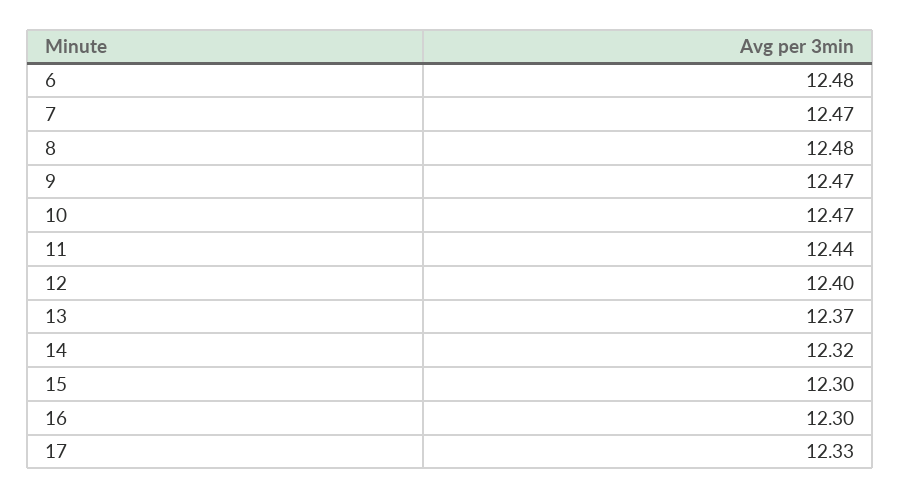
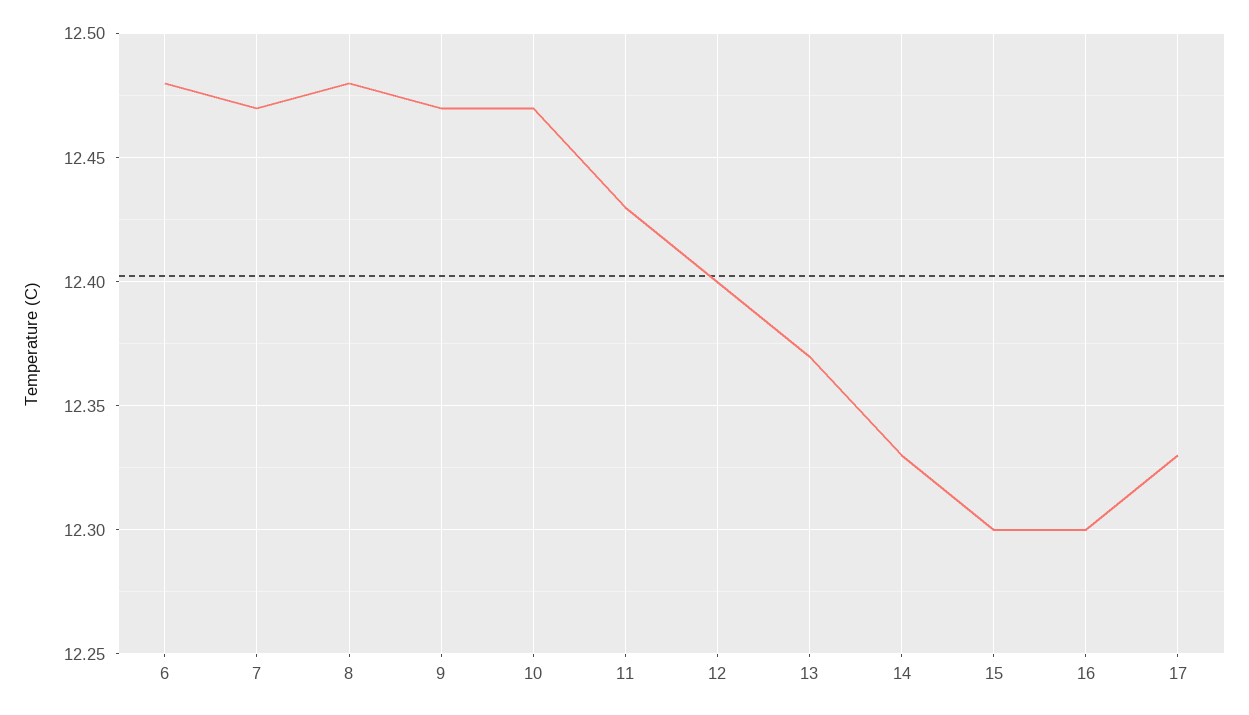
11: 12.44 -> 12.43
14: 12.32 -> 12.33

